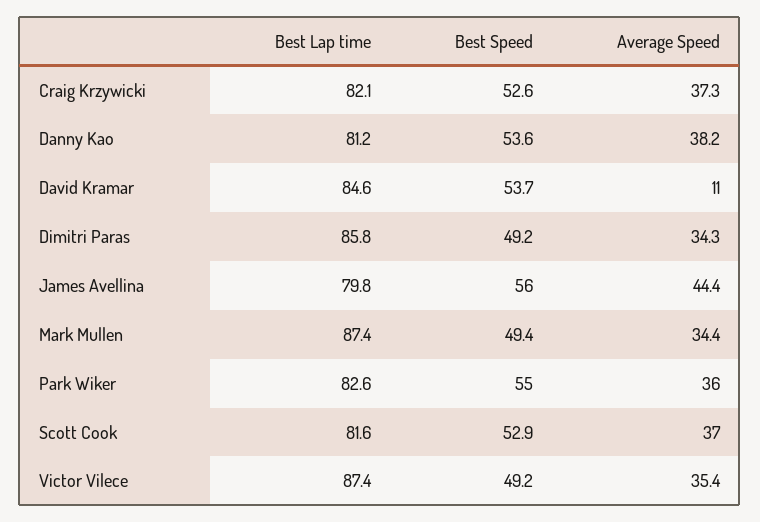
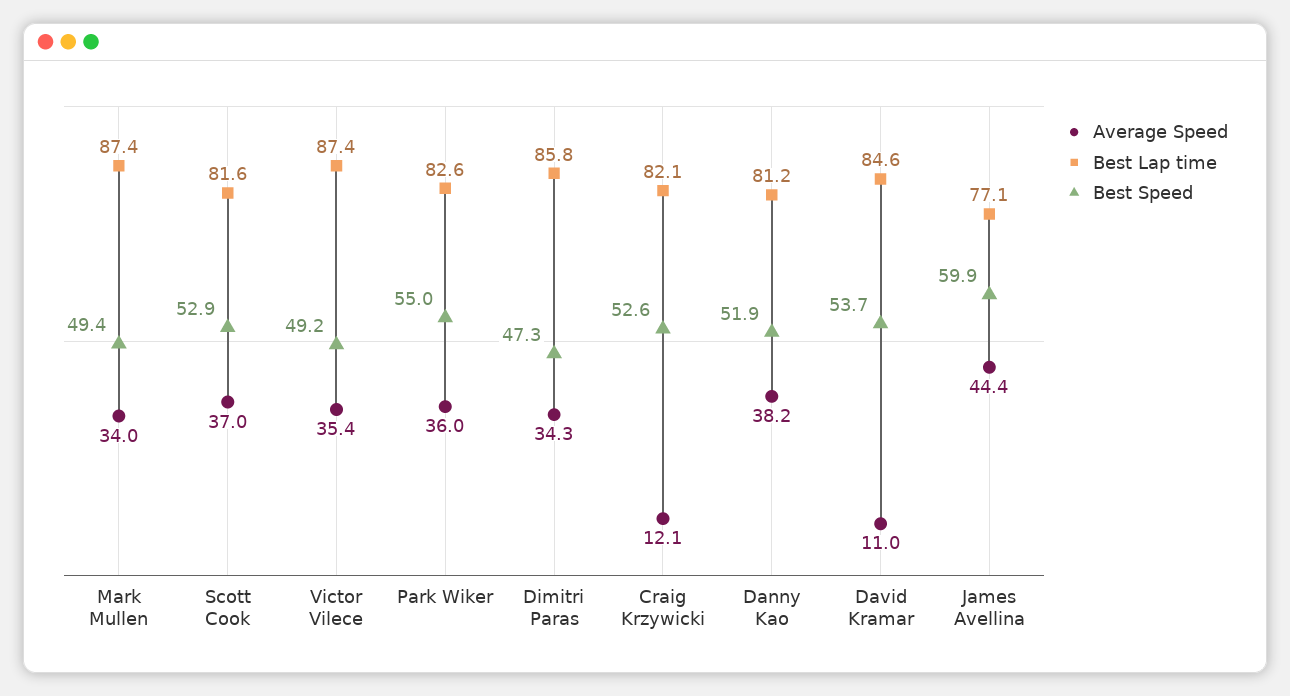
Average Speed, Craig Krzywicki: 37.3 -> 12.1
Best Speed, Danny Kao: 53.6 -> 51.9
Best Speed, Dimitri Paras: 49.2 -> 47.3
Best Lap time, James Avellina: 79.8 -> 77.1
Best Speed, James Avellina: 56 -> 59.9
Average Speed, Mark Mullen: 34.4 -> 34

